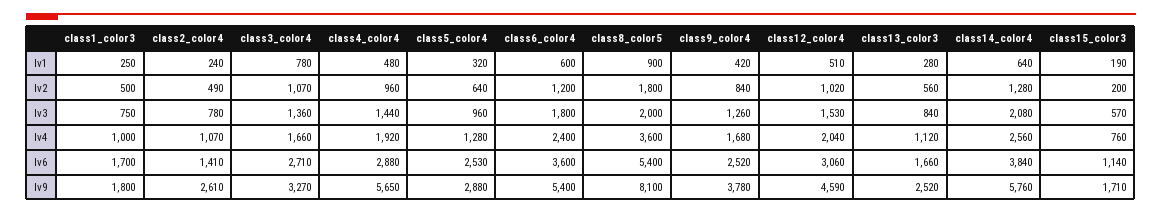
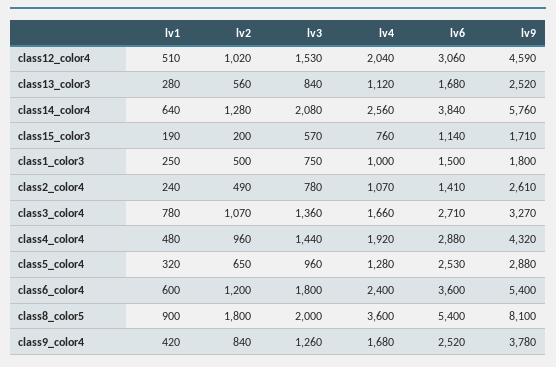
class5_color4, lv2: 640 -> 650
class1_color3, lv6: 1700 -> 1500
class13_color3, lv6: 1660 -> 1680
class4_color4, lv9: 5650 -> 4320

